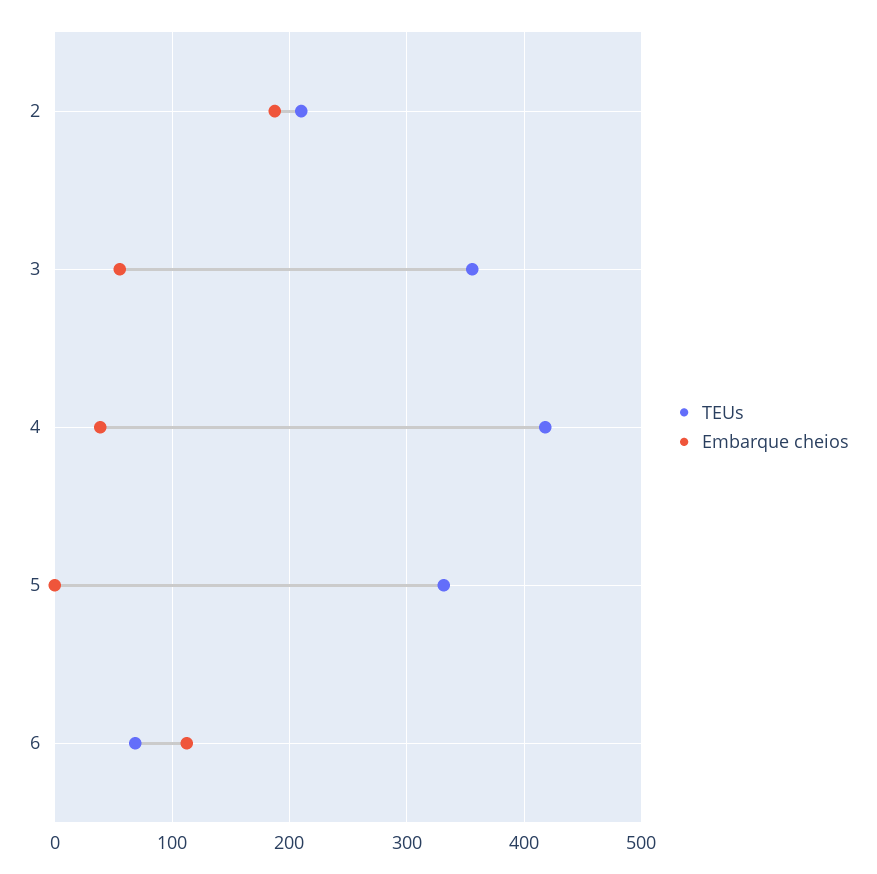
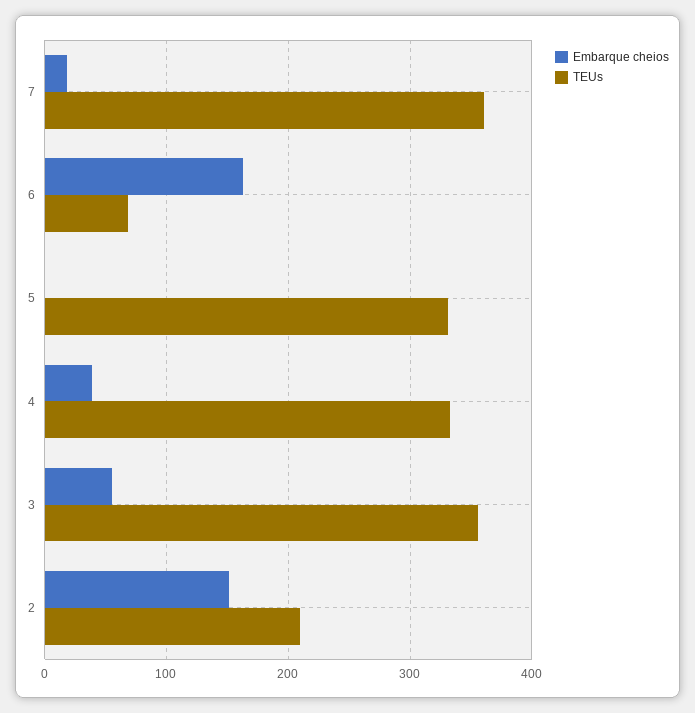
Embarque cheios, 2: 190 -> 150
TEUs, 4: 420 -> 330
Embarque cheios, 6: 110 -> 160
Embarque cheios, 7: none -> 20
TEUs, 7: none -> 360

